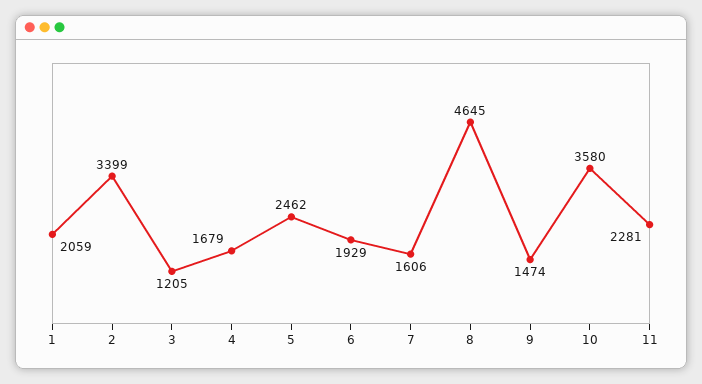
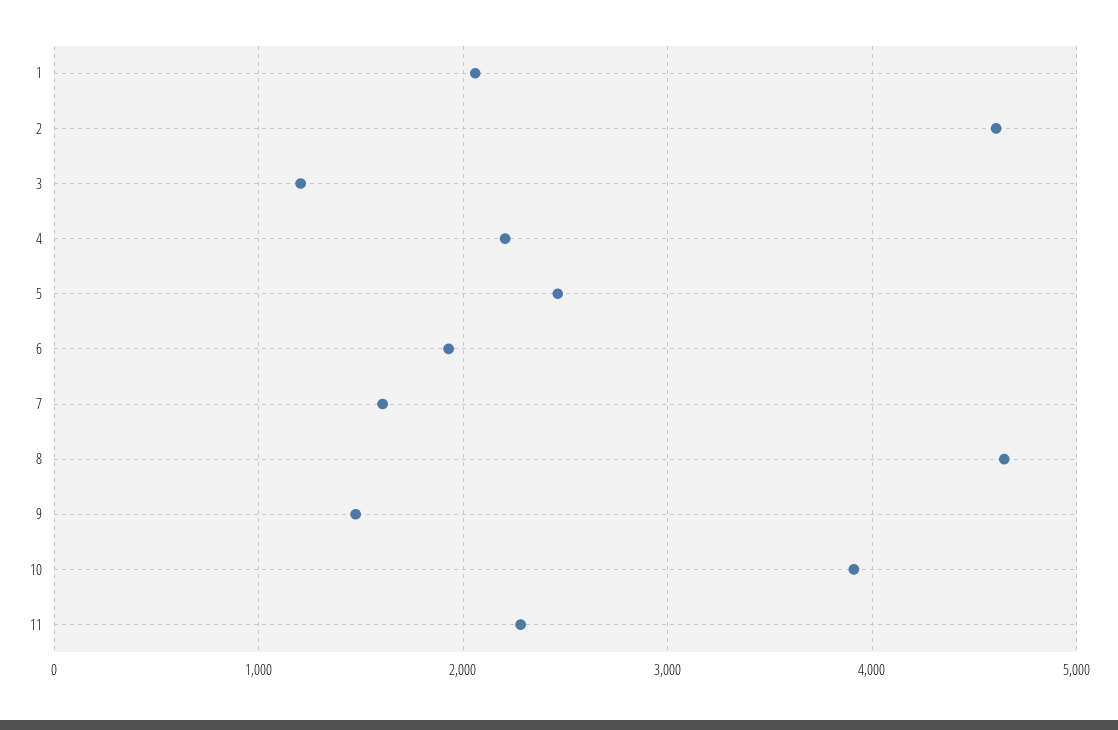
2: 3399 -> 4600
4: 1679 -> 2200
10: 3580 -> 3900

